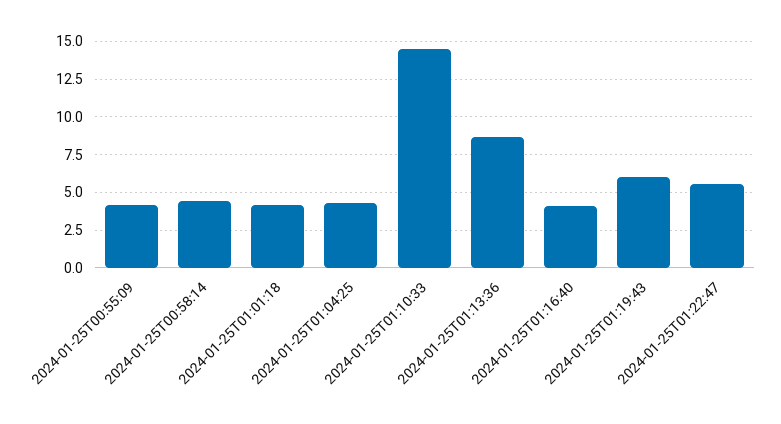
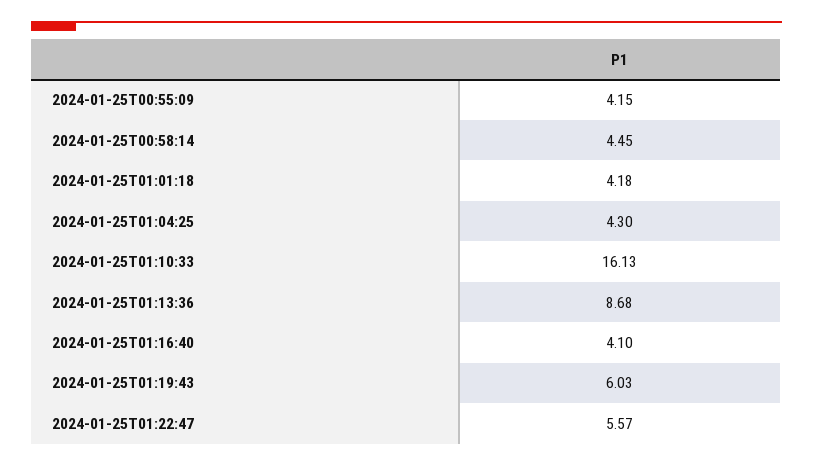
2024-01-25T01:10:33: 14.5 -> 16.13

